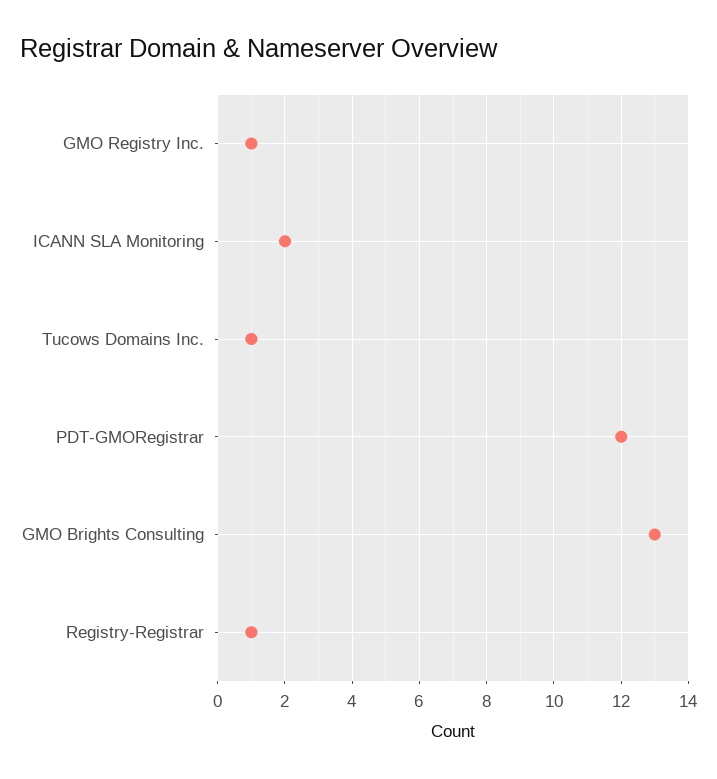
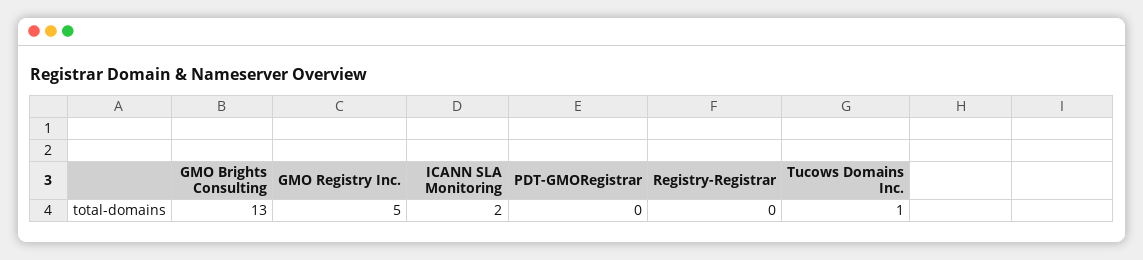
GMO Registry Inc.: 1 -> 5
PDT-GMORegistrar: 12 -> 0
Registry-Registrar: 1 -> 0

